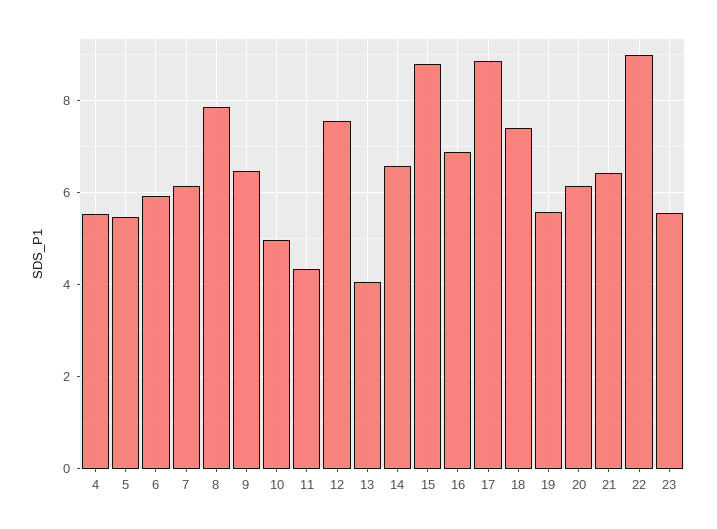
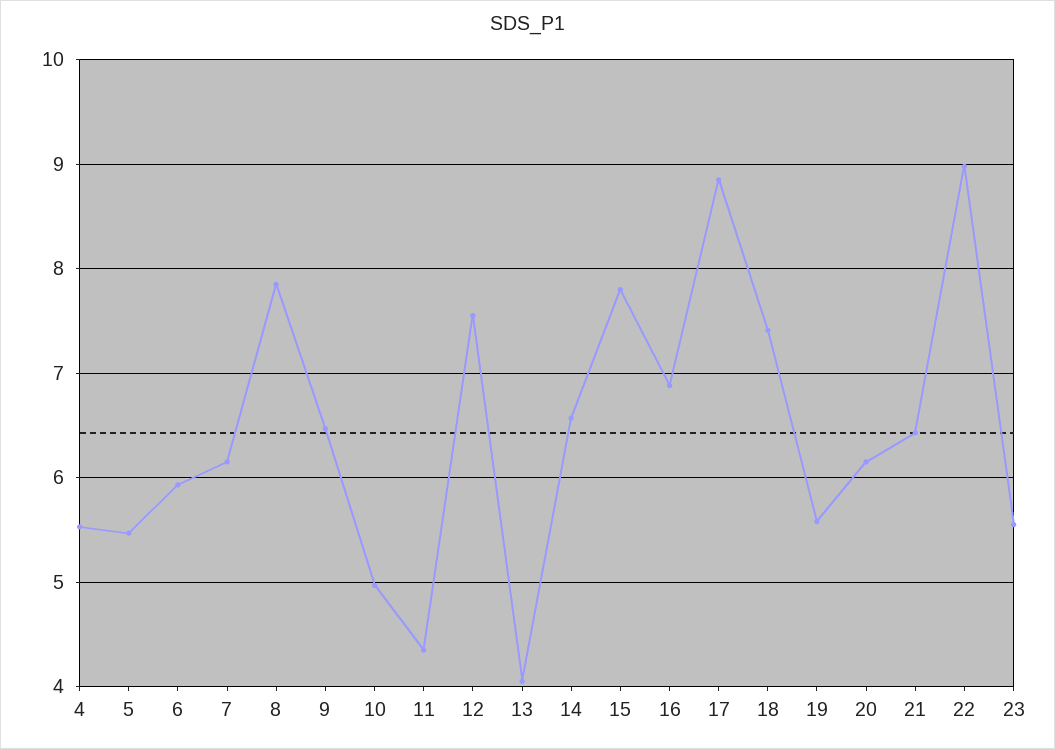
15: 8.8 -> 7.8

